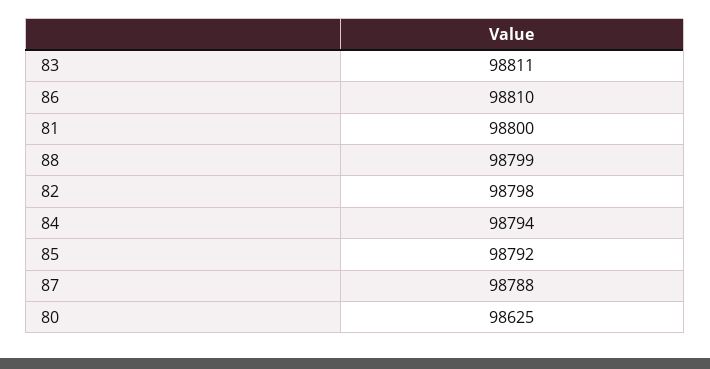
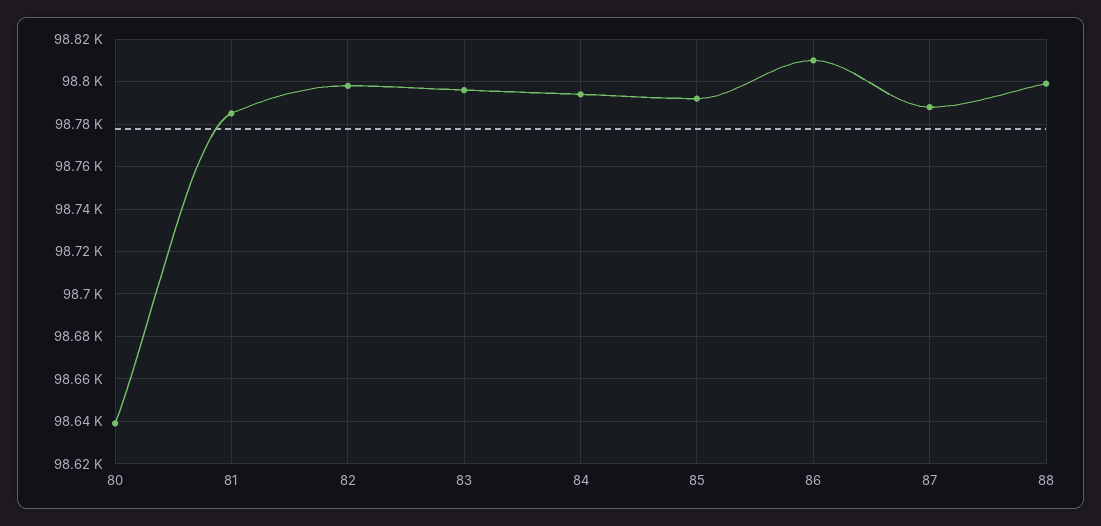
83: 98811 -> 98795
81: 98800 -> 98785
80: 98625 -> 98640

